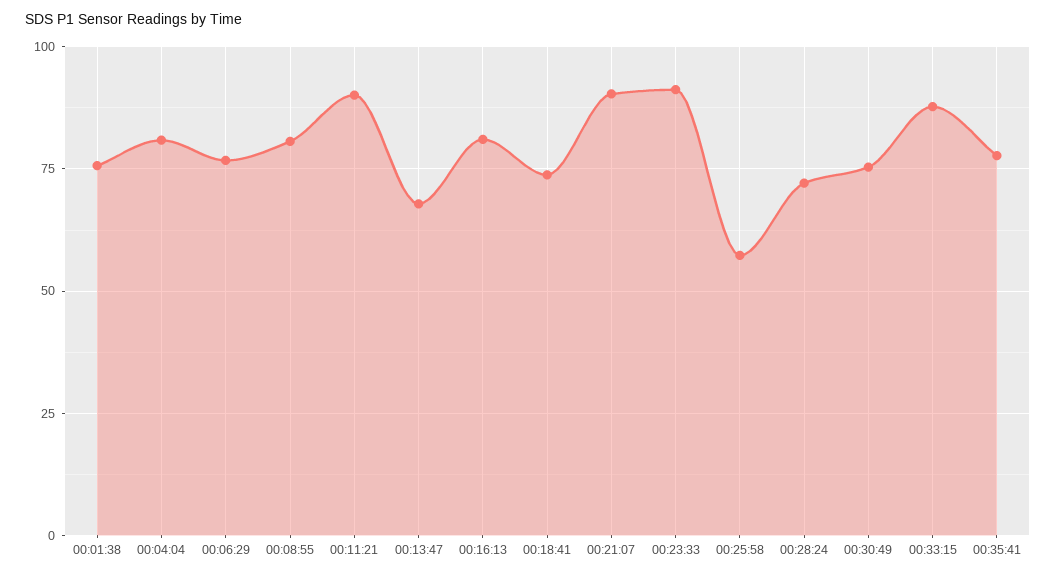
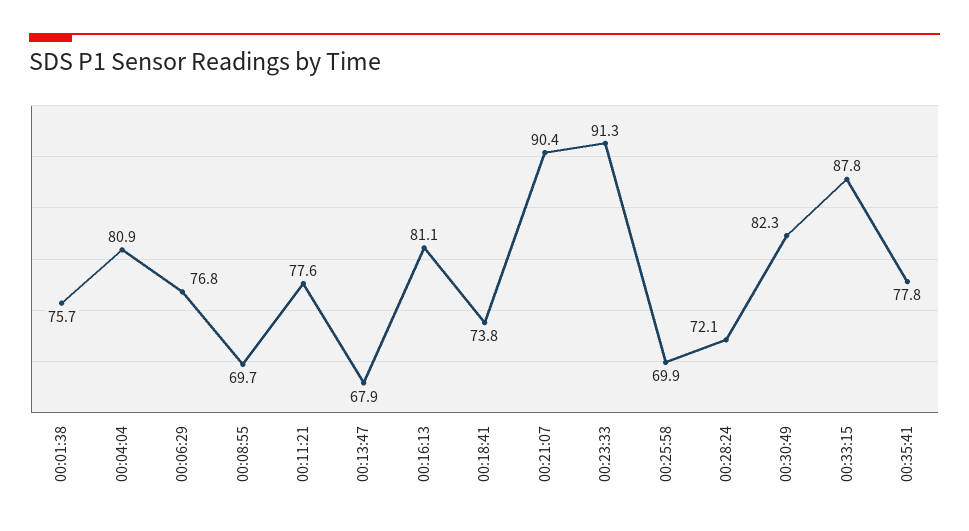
00:08:55: 80 -> 69.7
00:11:21: 90 -> 77.6
00:25:58: 57.5 -> 69.9
00:30:49: 75 -> 82.3

